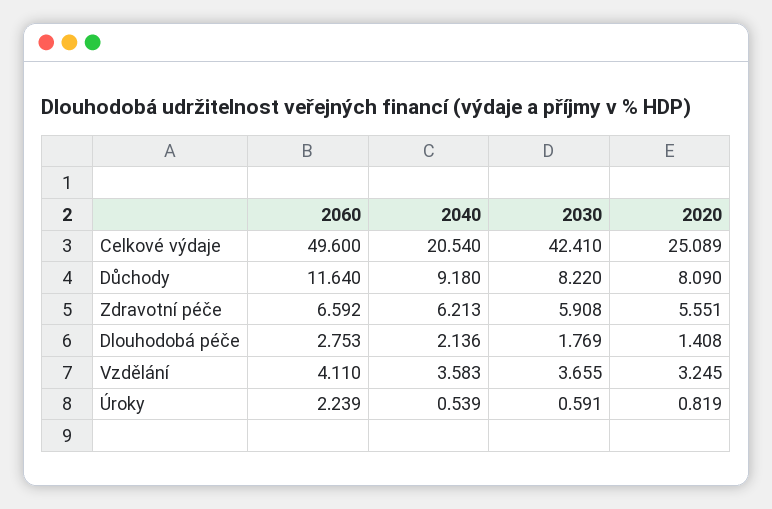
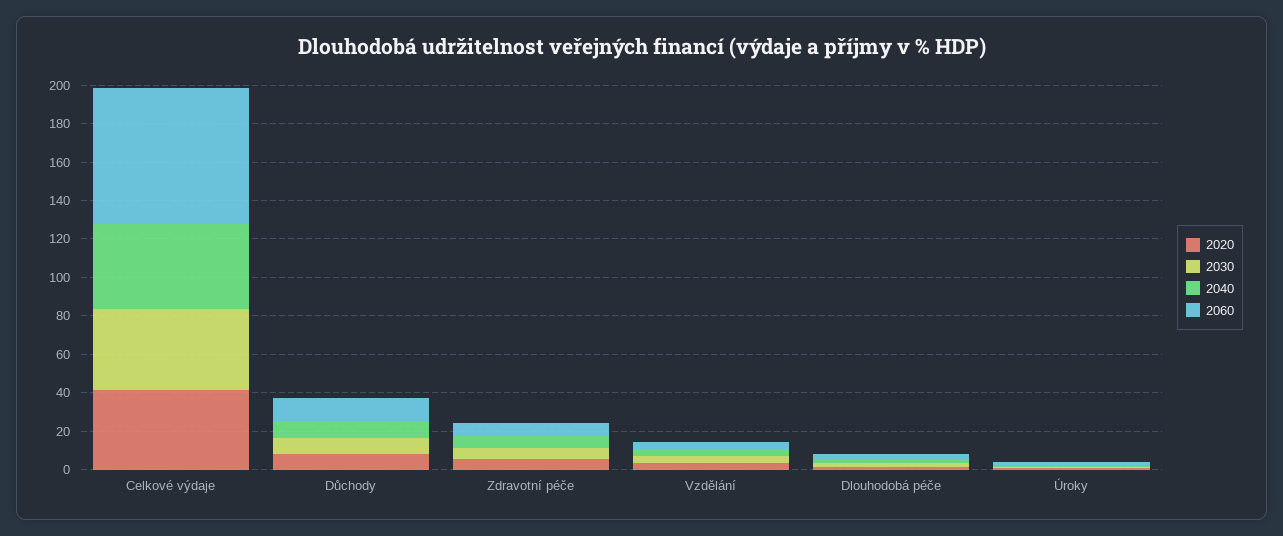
2060, Celkové výdaje: 49.6 -> 70
2040, Celkové výdaje: 20.54 -> 45
2020, Celkové výdaje: 25.089 -> 40

